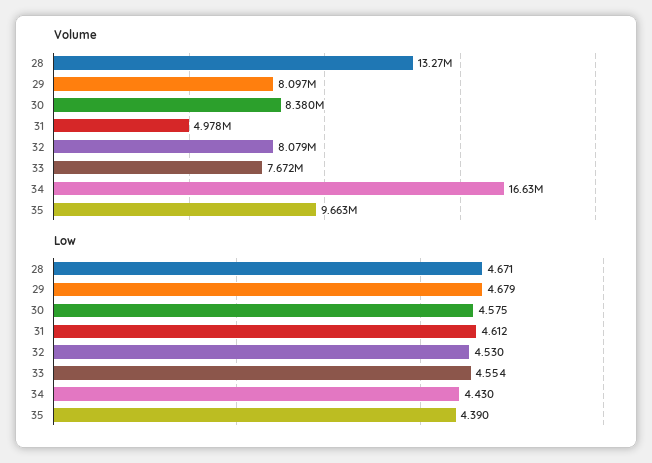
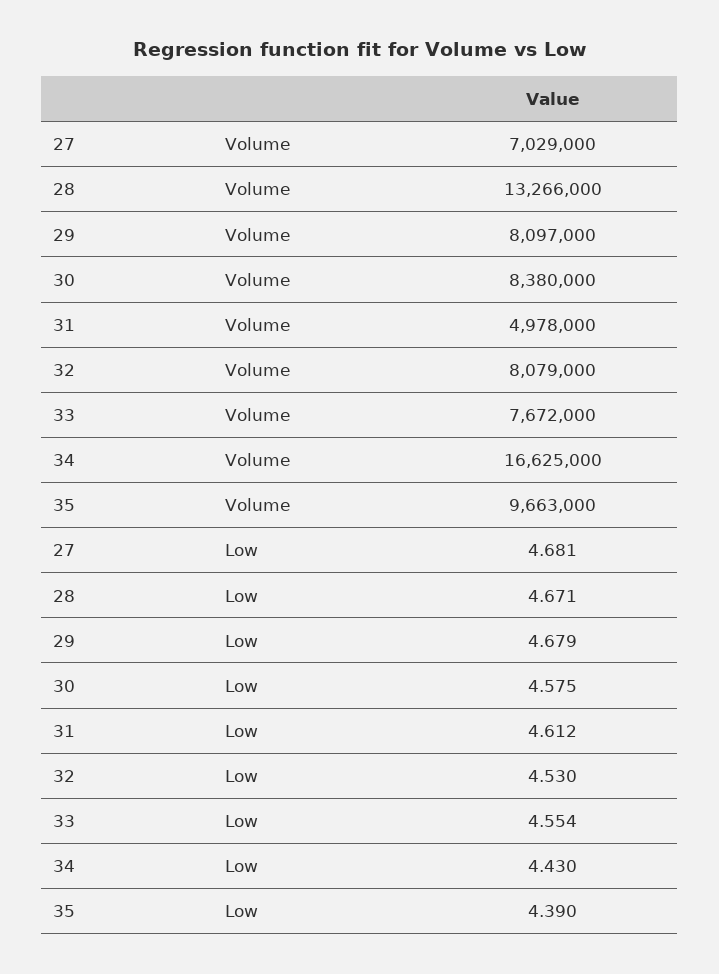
Volume, 27: none -> 7029000
Low, 27: none -> 4.681

